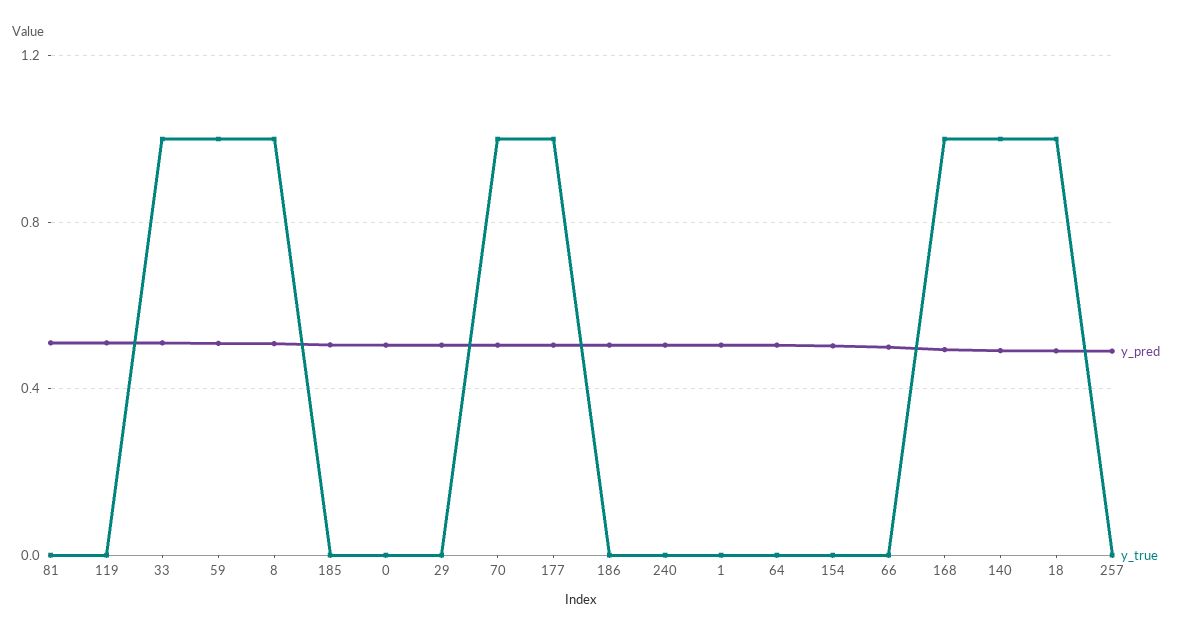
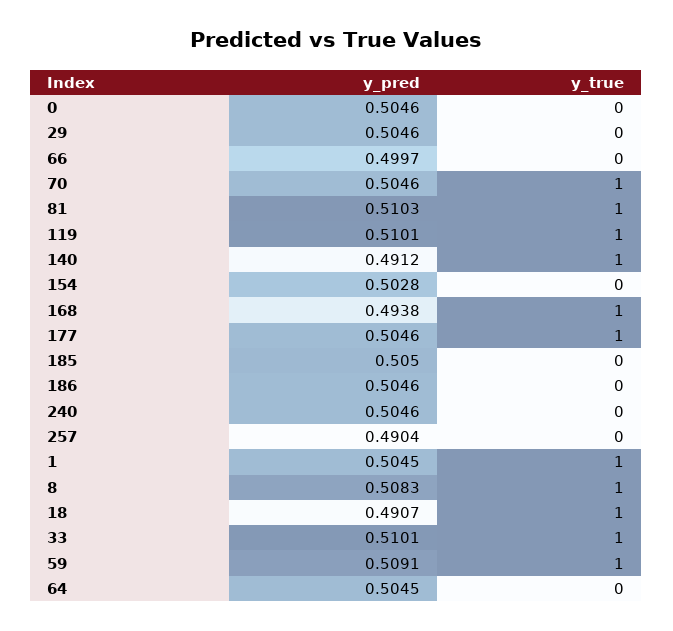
y_true, 81: 0 -> 1
y_true, 119: 0 -> 1
y_true, 1: 0 -> 1

